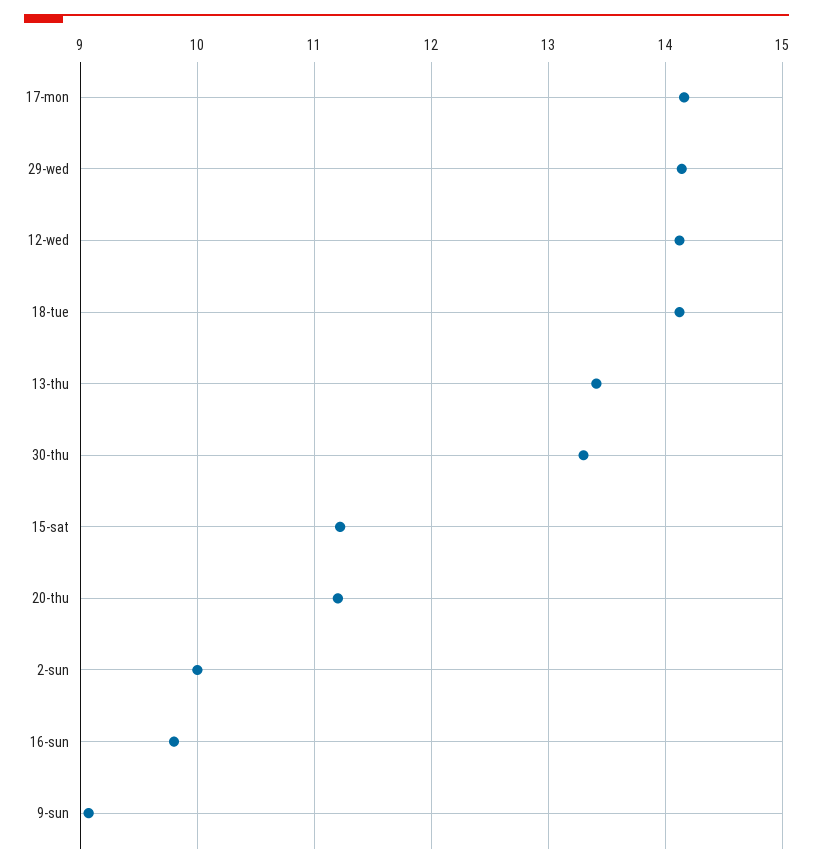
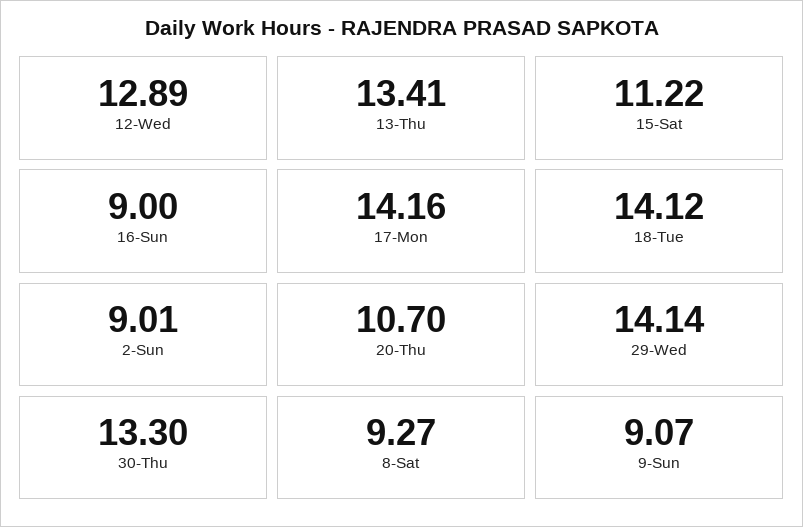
12-wed: 14.1 -> 12.89
20-thu: 11.2 -> 10.7
2-sun: 10 -> 9.01
16-sun: 9.8 -> 9
8-Sat: none -> 9.27

